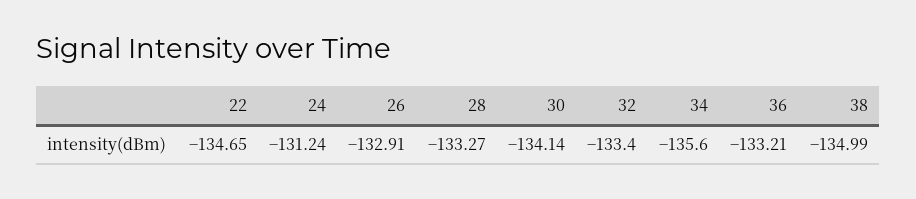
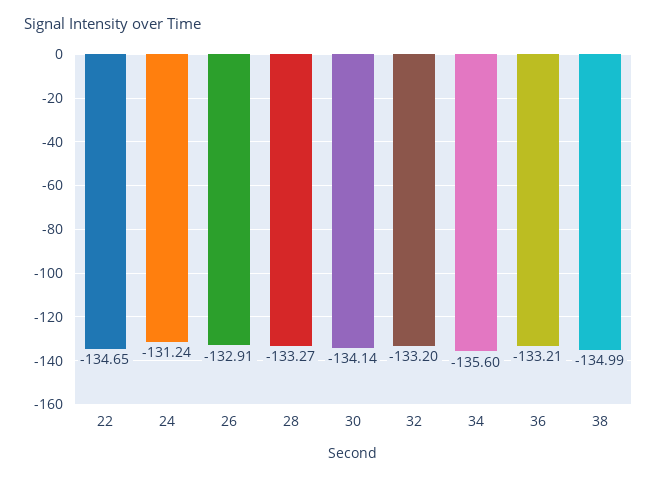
32: -133.4 -> -133.2

